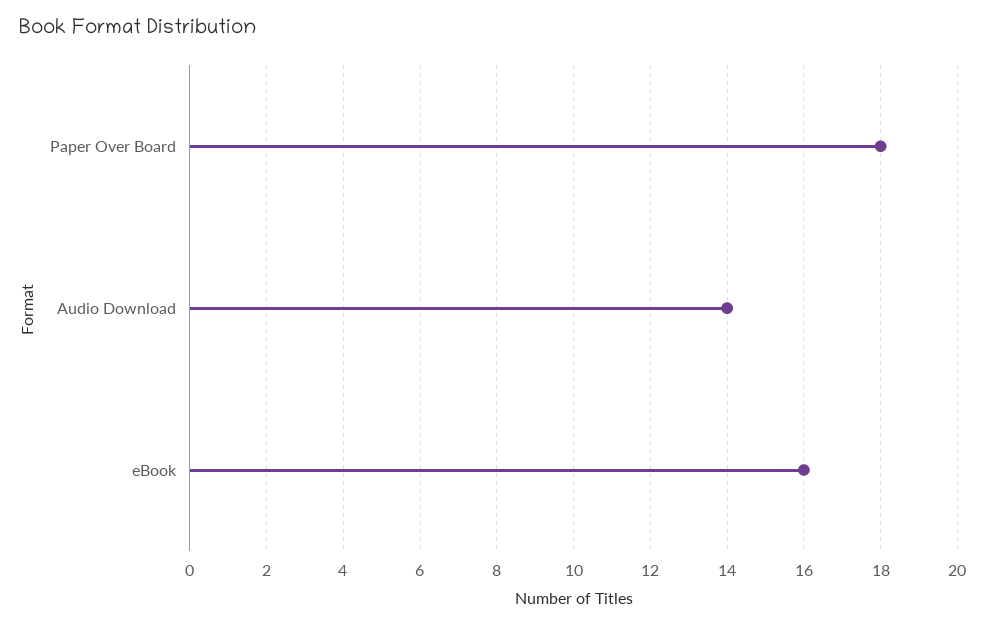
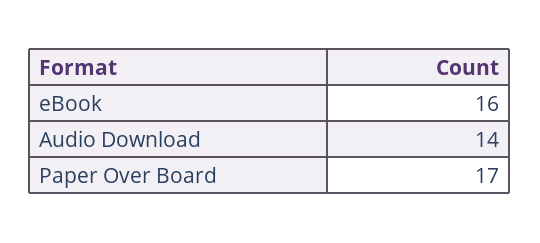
Paper Over Board: 18 -> 17

